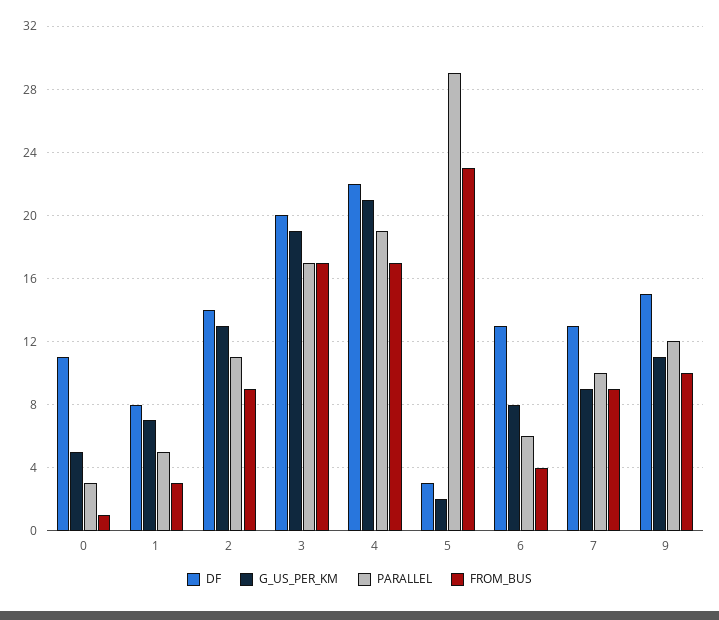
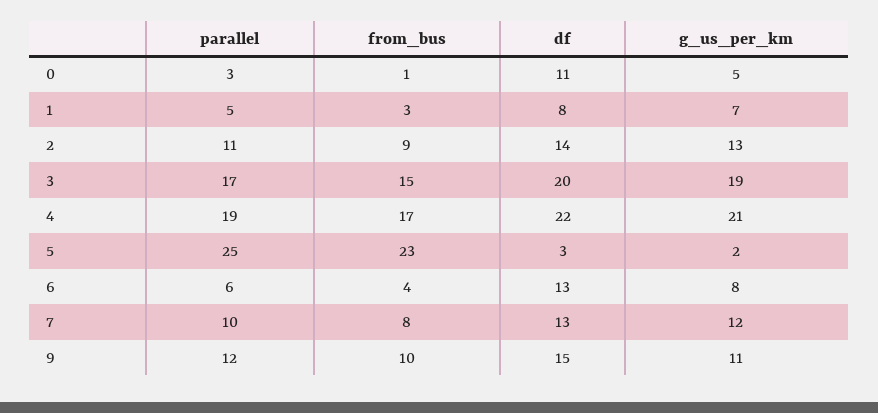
FROM_BUS, 3: 17 -> 15
PARALLEL, 5: 29 -> 25
G_US_PER_KM, 7: 9 -> 12
FROM_BUS, 7: 9 -> 8

